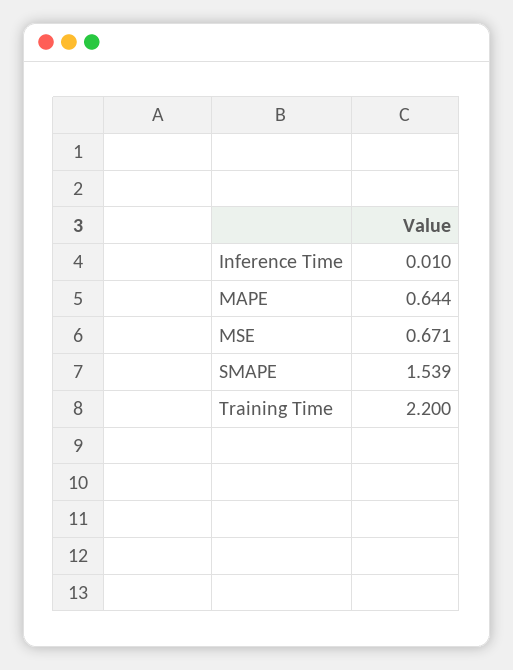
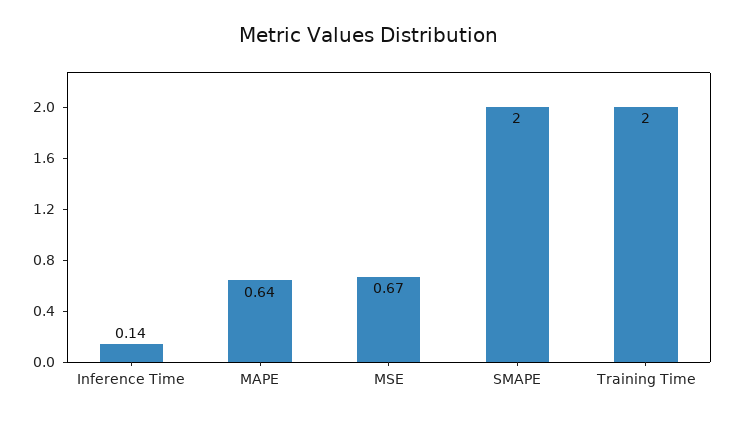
Inference Time: 0.01 -> 0.14
SMAPE: 1.539 -> 2
Training Time: 2.2 -> 2

